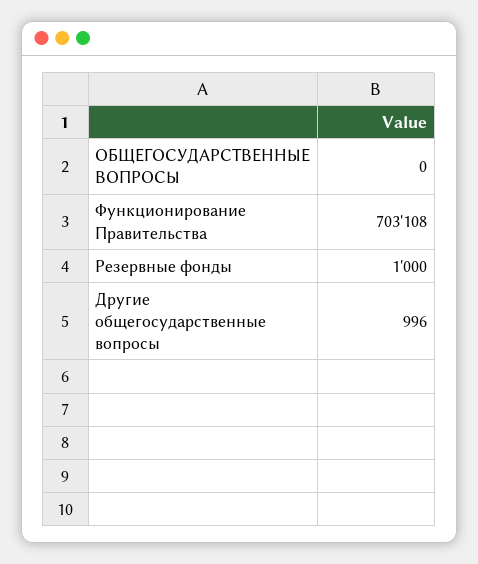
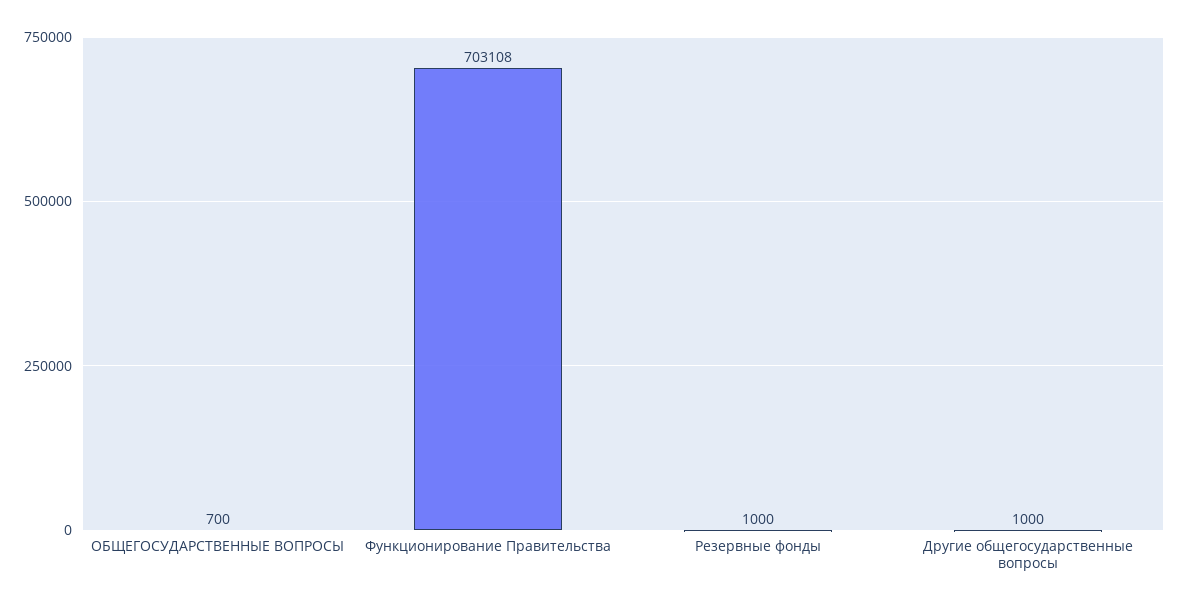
ОБЩЕГОСУДАРСТВЕННЫЕ ВОПРОСЫ: 0 -> 700
Другие общегосударственные вопросы: 996 -> 1000

